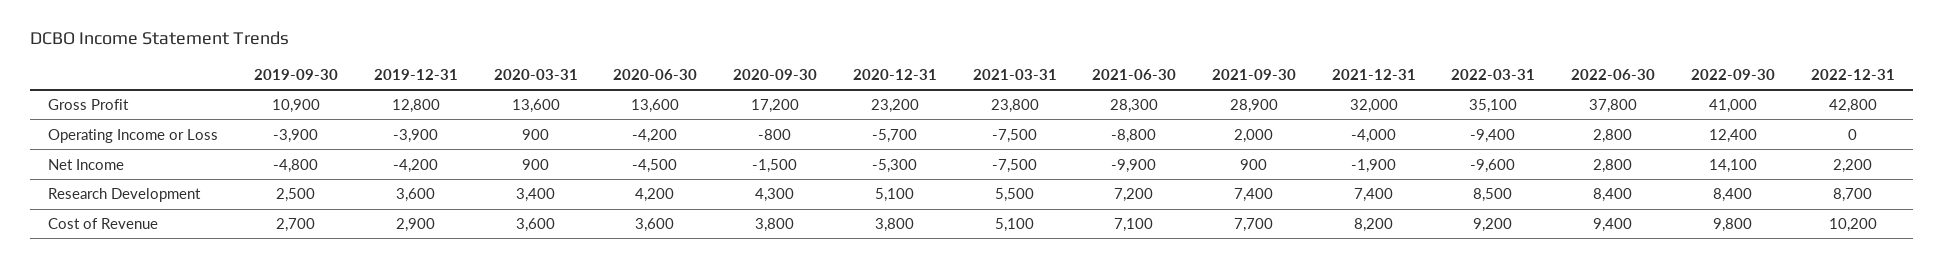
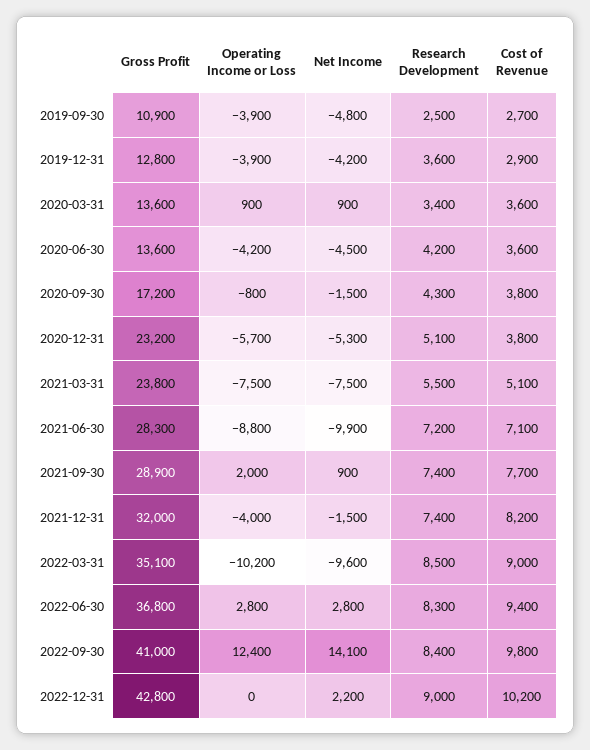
2022-06-30, Gross Profit: 37800 -> 36800
2022-03-31, Operating Income or Loss: -9400 -> -10200
2021-12-31, Net Income: -1900 -> -1500
2022-06-30, Research Development: 8400 -> 8300
2022-12-31, Research Development: 8700 -> 9000
2022-03-31, Cost of Revenue: 9200 -> 9000

